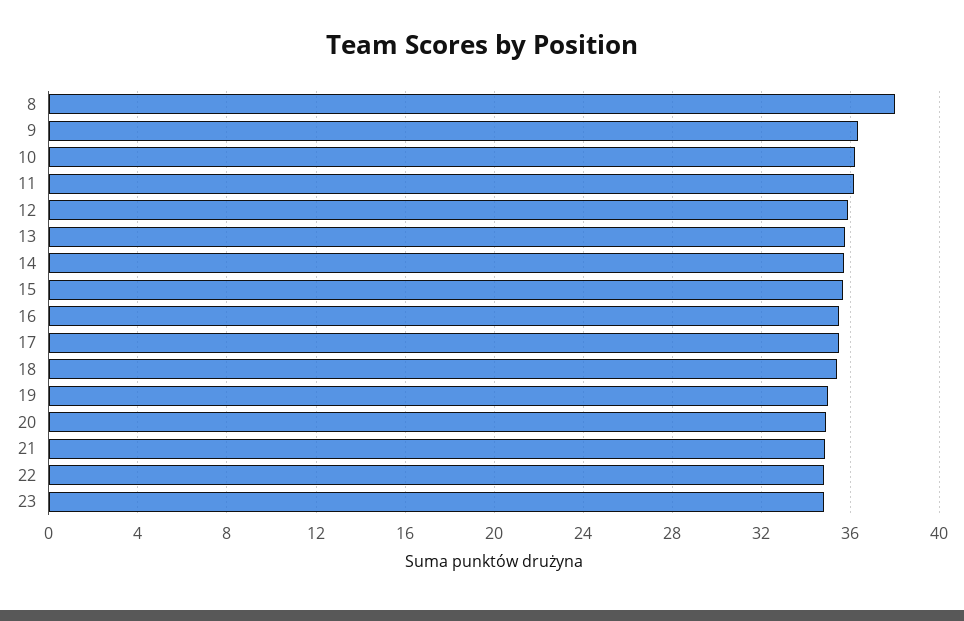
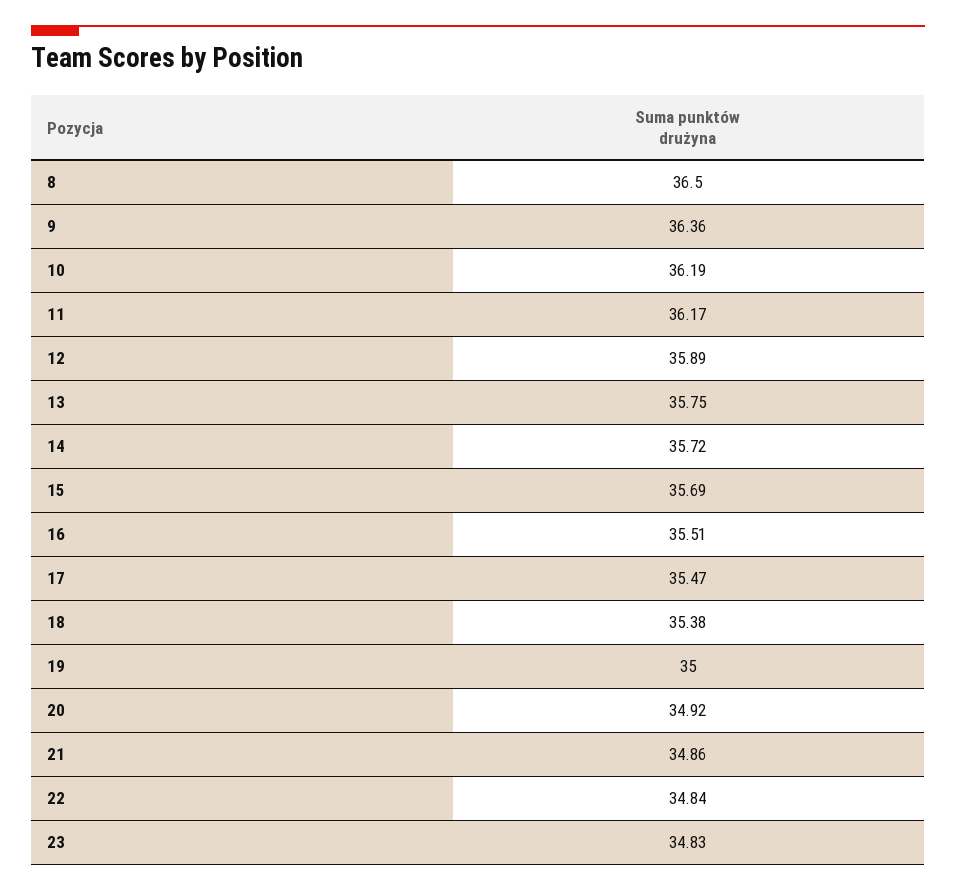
8: 38 -> 36.5

